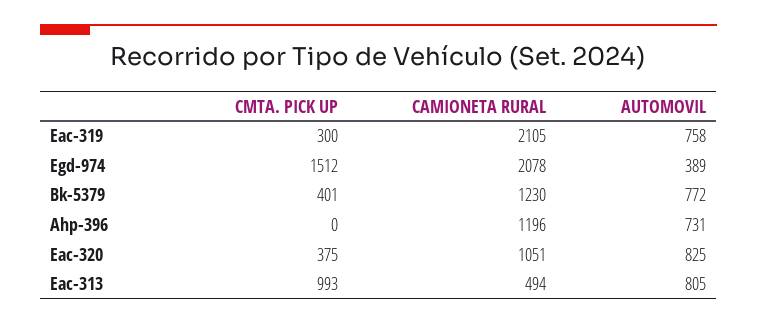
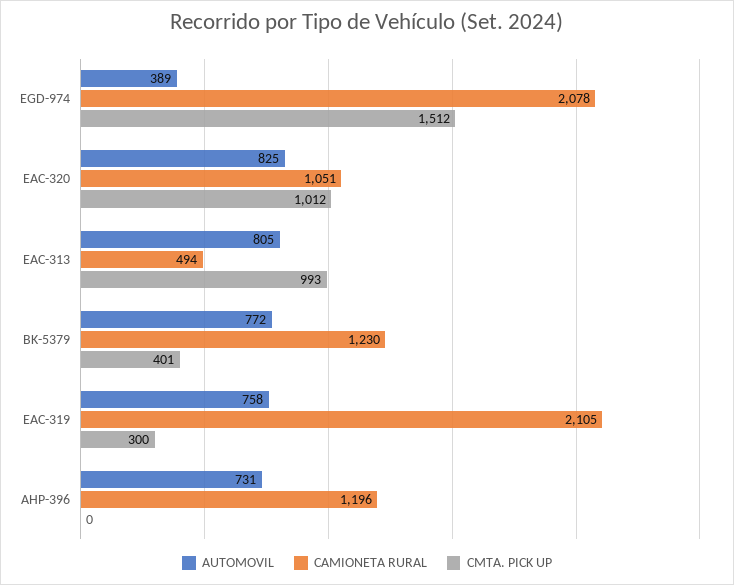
CMTA. PICK UP, Eac-320: 375 -> 1012

